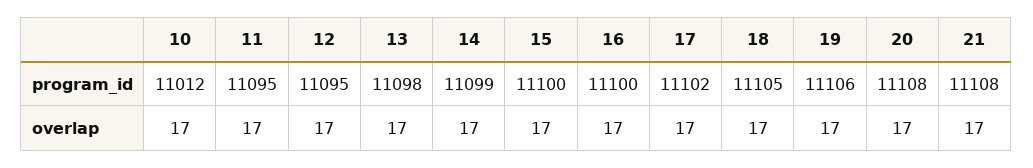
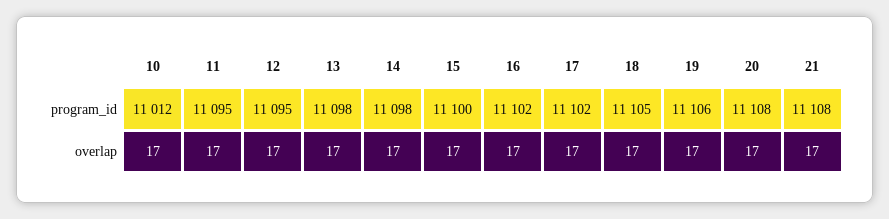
14, program_id: 11099 -> 11098
16, program_id: 11100 -> 11102

